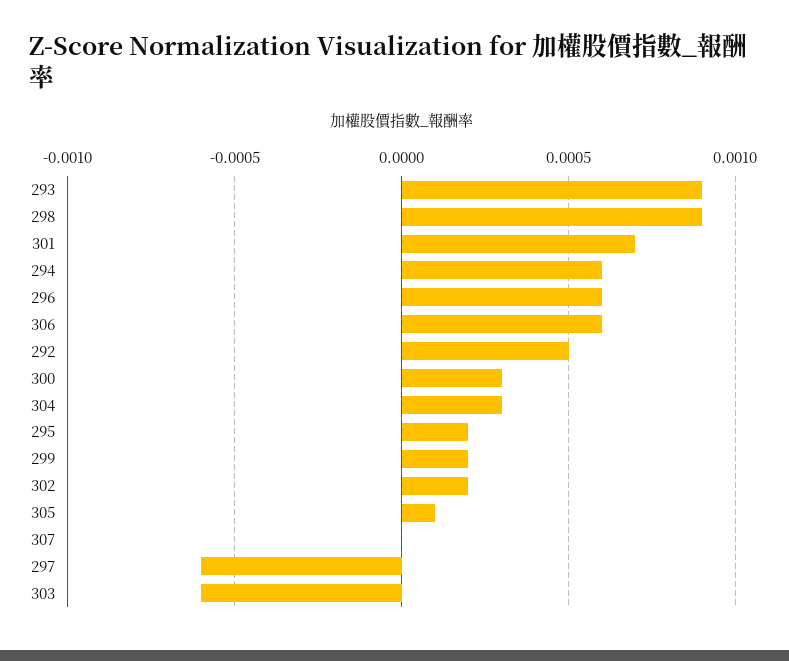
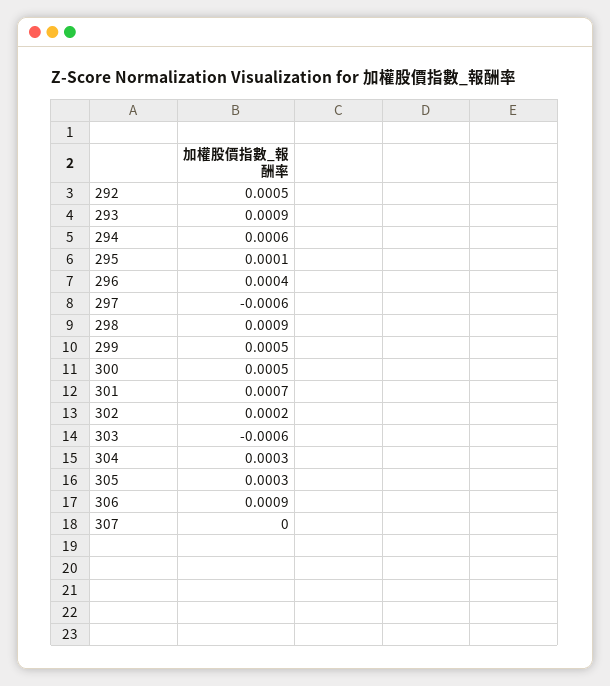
296: 0.0006 -> 0.0004
306: 0.0006 -> 0.0009
300: 0.0003 -> 0.0005
295: 0.0002 -> 0.0001
299: 0.0002 -> 0.0005
305: 0.0001 -> 0.0003

